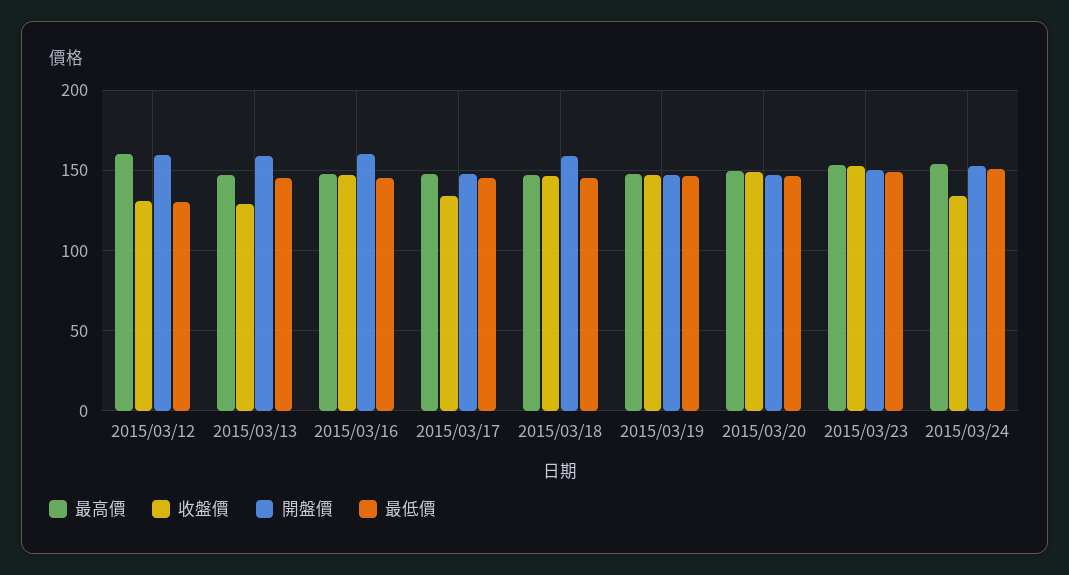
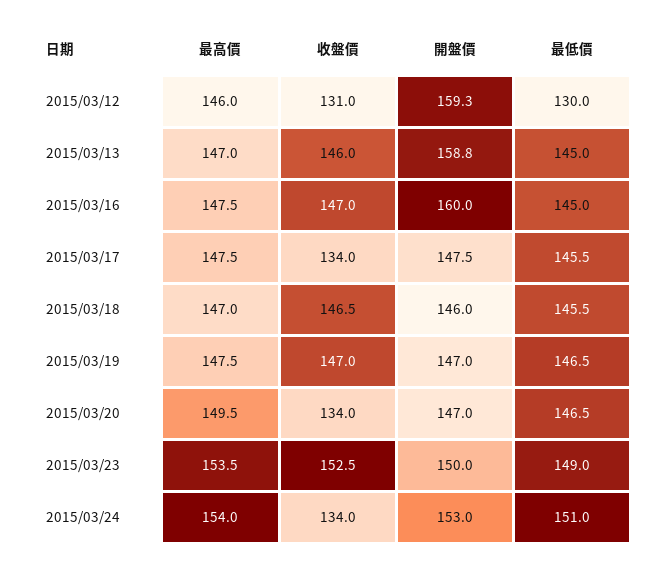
最高價, 2015/03/12: 160 -> 146
收盤價, 2015/03/13: 130 -> 146
開盤價, 2015/03/18: 160 -> 146
收盤價, 2015/03/20: 150 -> 134

